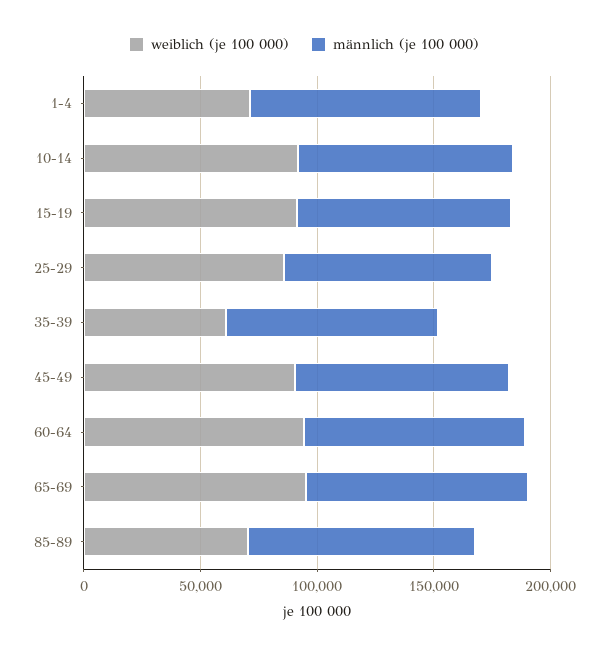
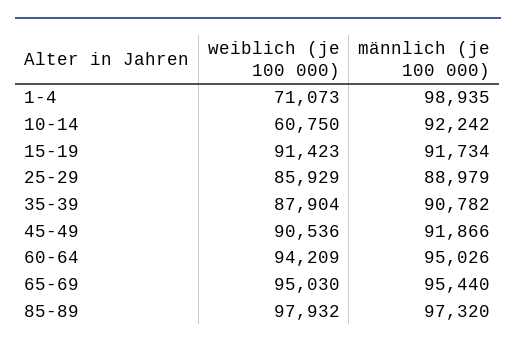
weiblich (je 100 000), 10-14: 90000 -> 60750
weiblich (je 100 000), 35-39: 60000 -> 87904
weiblich (je 100 000), 85-89: 70000 -> 97932

